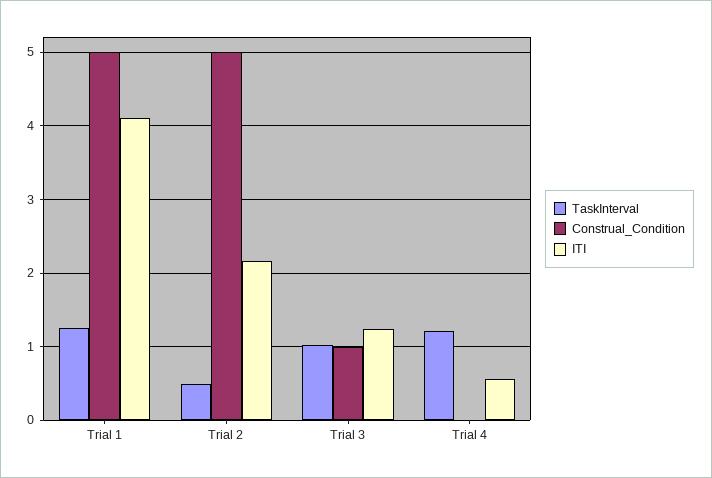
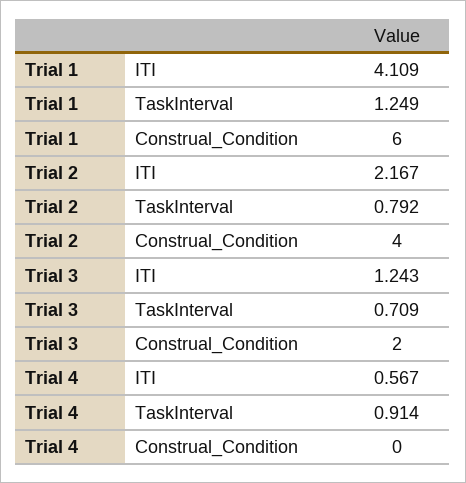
Construal_Condition, Trial 1: 5 -> 6
TaskInterval, Trial 2: 0.5 -> 0.792
Construal_Condition, Trial 2: 5 -> 4
TaskInterval, Trial 3: 1 -> 0.709
Construal_Condition, Trial 3: 1 -> 2
TaskInterval, Trial 4: 1.2 -> 0.914

